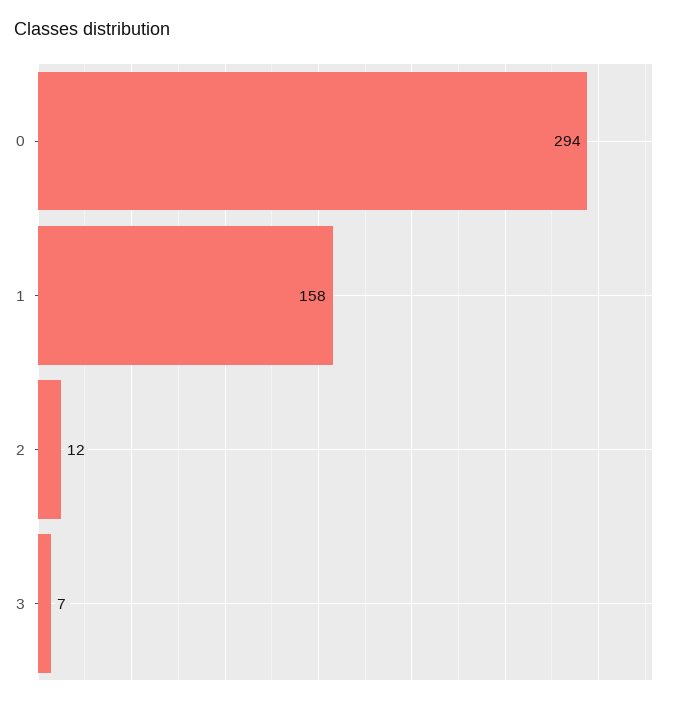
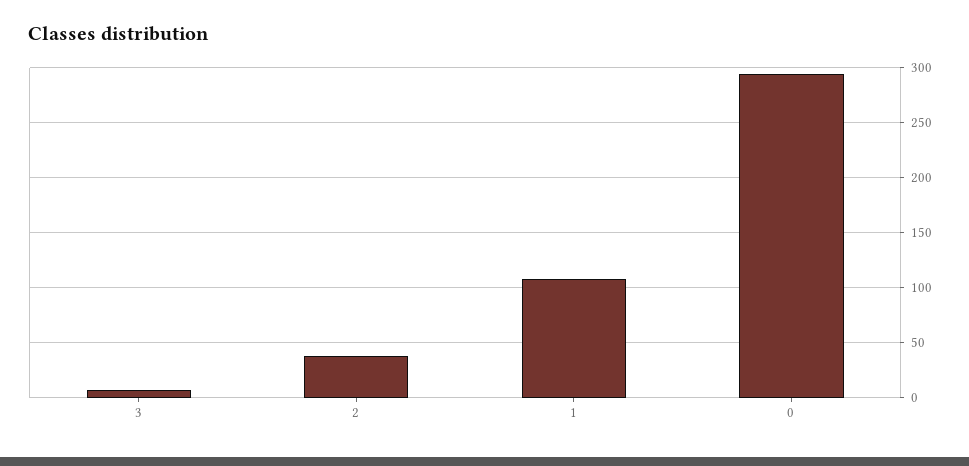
1: 158 -> 110
2: 12 -> 40

